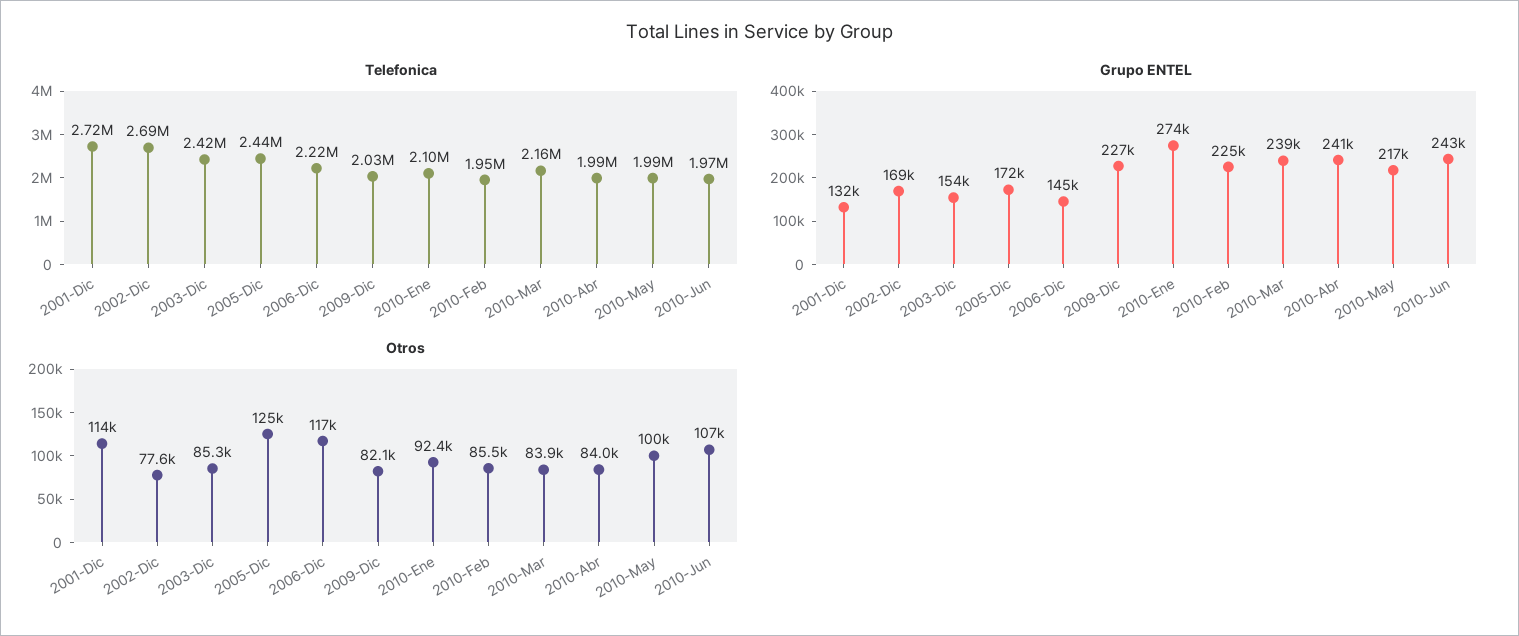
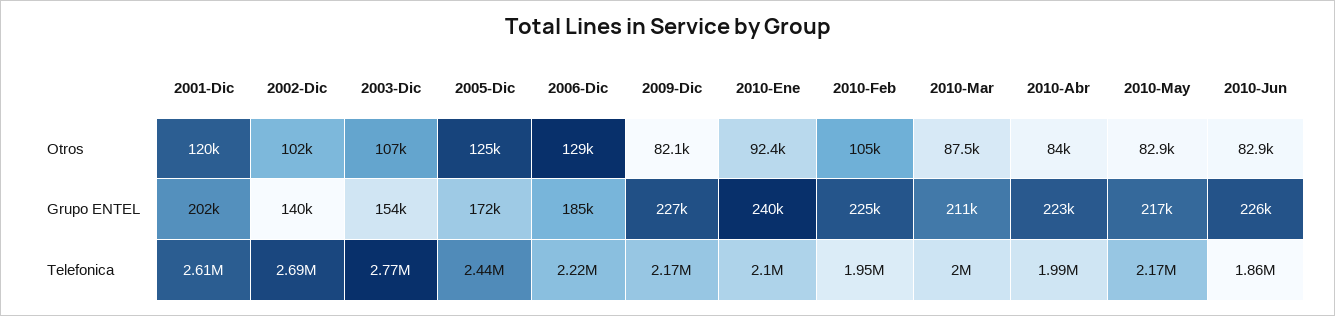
Telefonica, 2001-Dic: 2720000 -> 2610000
Telefonica, 2003-Dic: 2420000 -> 2770000
Telefonica, 2009-Dic: 2030000 -> 2170000
Telefonica, 2010-Mar: 2160000 -> 2000000
Telefonica, 2010-May: 1990000 -> 2170000
Telefonica, 2010-Jun: 1970000 -> 1860000
Grupo ENTEL, 2001-Dic: 132000 -> 202000
Grupo ENTEL, 2002-Dic: 169000 -> 140000
Grupo ENTEL, 2006-Dic: 145000 -> 185000
Grupo ENTEL, 2010-Ene: 274000 -> 240000
Grupo ENTEL, 2010-Mar: 239000 -> 211000
Grupo ENTEL, 2010-Abr: 241000 -> 223000
Grupo ENTEL, 2010-Jun: 243000 -> 226000
Otros, 2001-Dic: 114000 -> 120000
Otros, 2002-Dic: 77600 -> 102000
Otros, 2003-Dic: 85300 -> 107000
Otros, 2006-Dic: 117000 -> 129000
Otros, 2010-Feb: 85500 -> 105000
Otros, 2010-Mar: 83900 -> 87500
Otros, 2010-May: 100000 -> 82900
Otros, 2010-Jun: 107000 -> 82900

